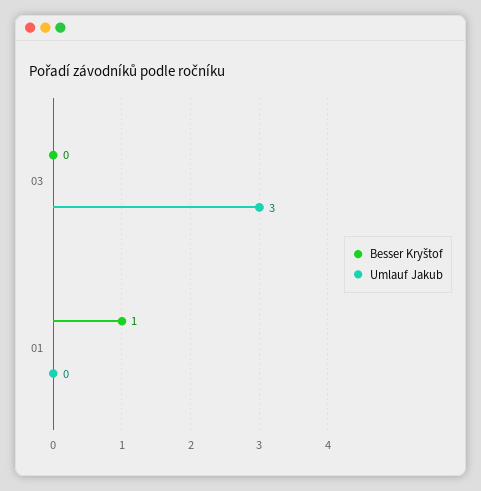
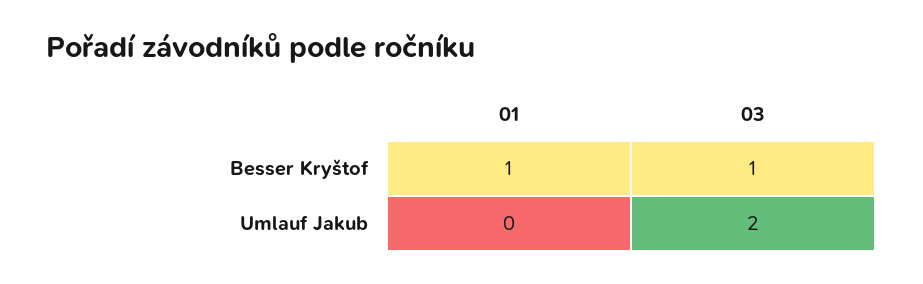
Besser Kryštof, 03: 0 -> 1
Umlauf Jakub, 03: 3 -> 2

